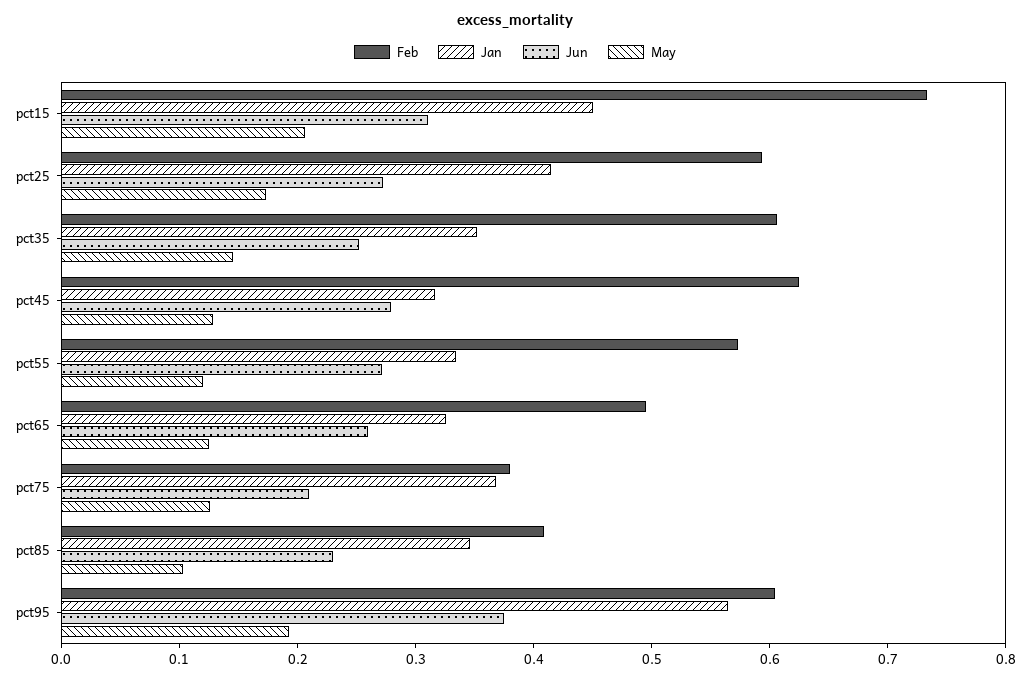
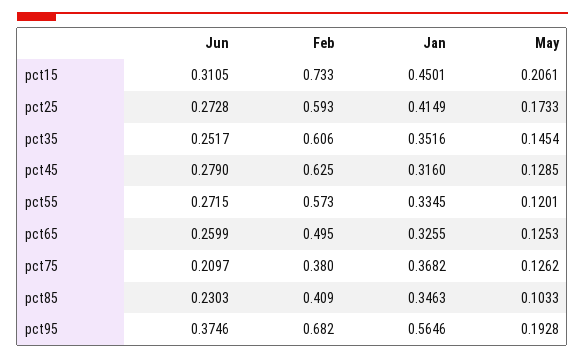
Feb, pct95: 0.6 -> 0.682

